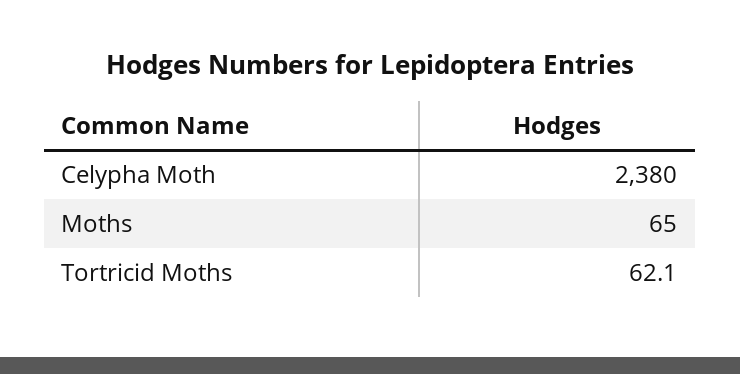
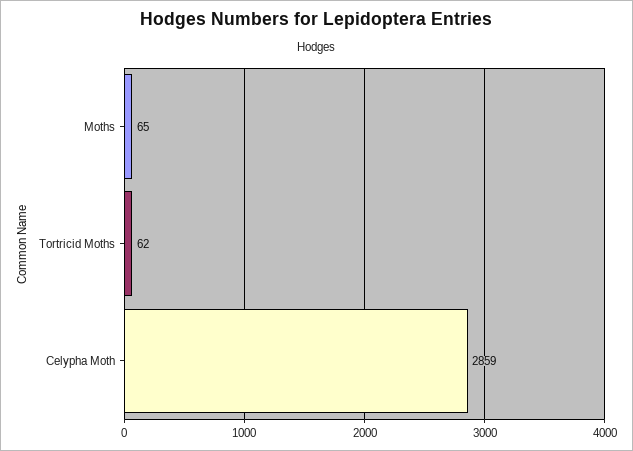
Celypha Moth: 2380 -> 2859

